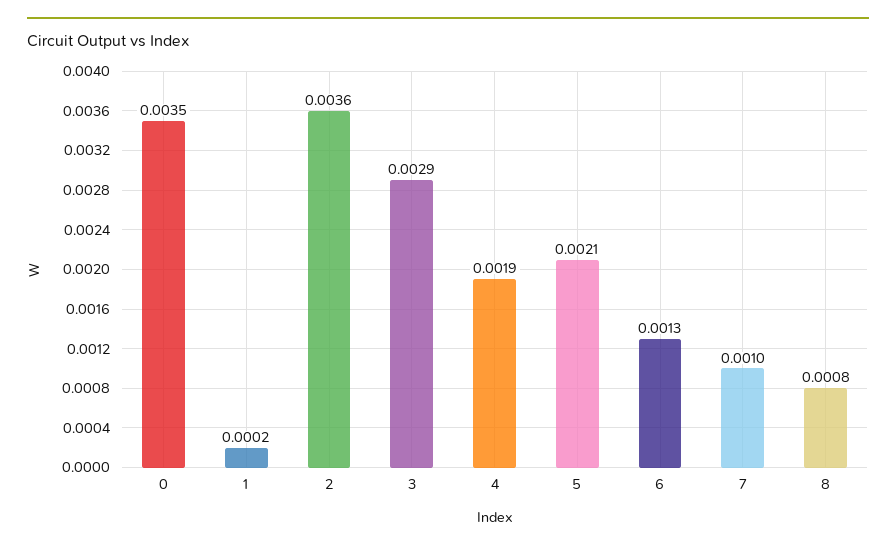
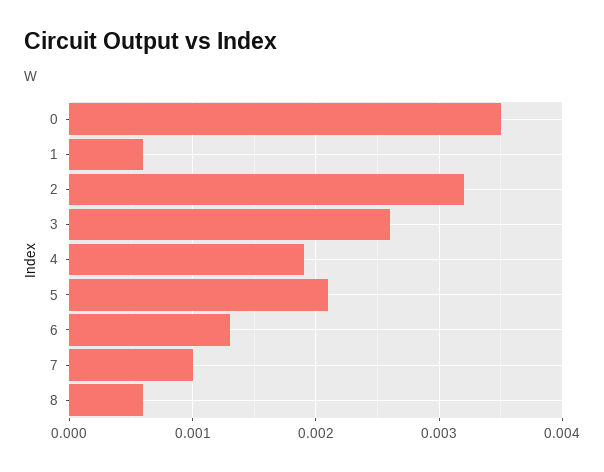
1: 0.0002 -> 0.0006
2: 0.0036 -> 0.0032
3: 0.0029 -> 0.0026
8: 0.0008 -> 0.0006

